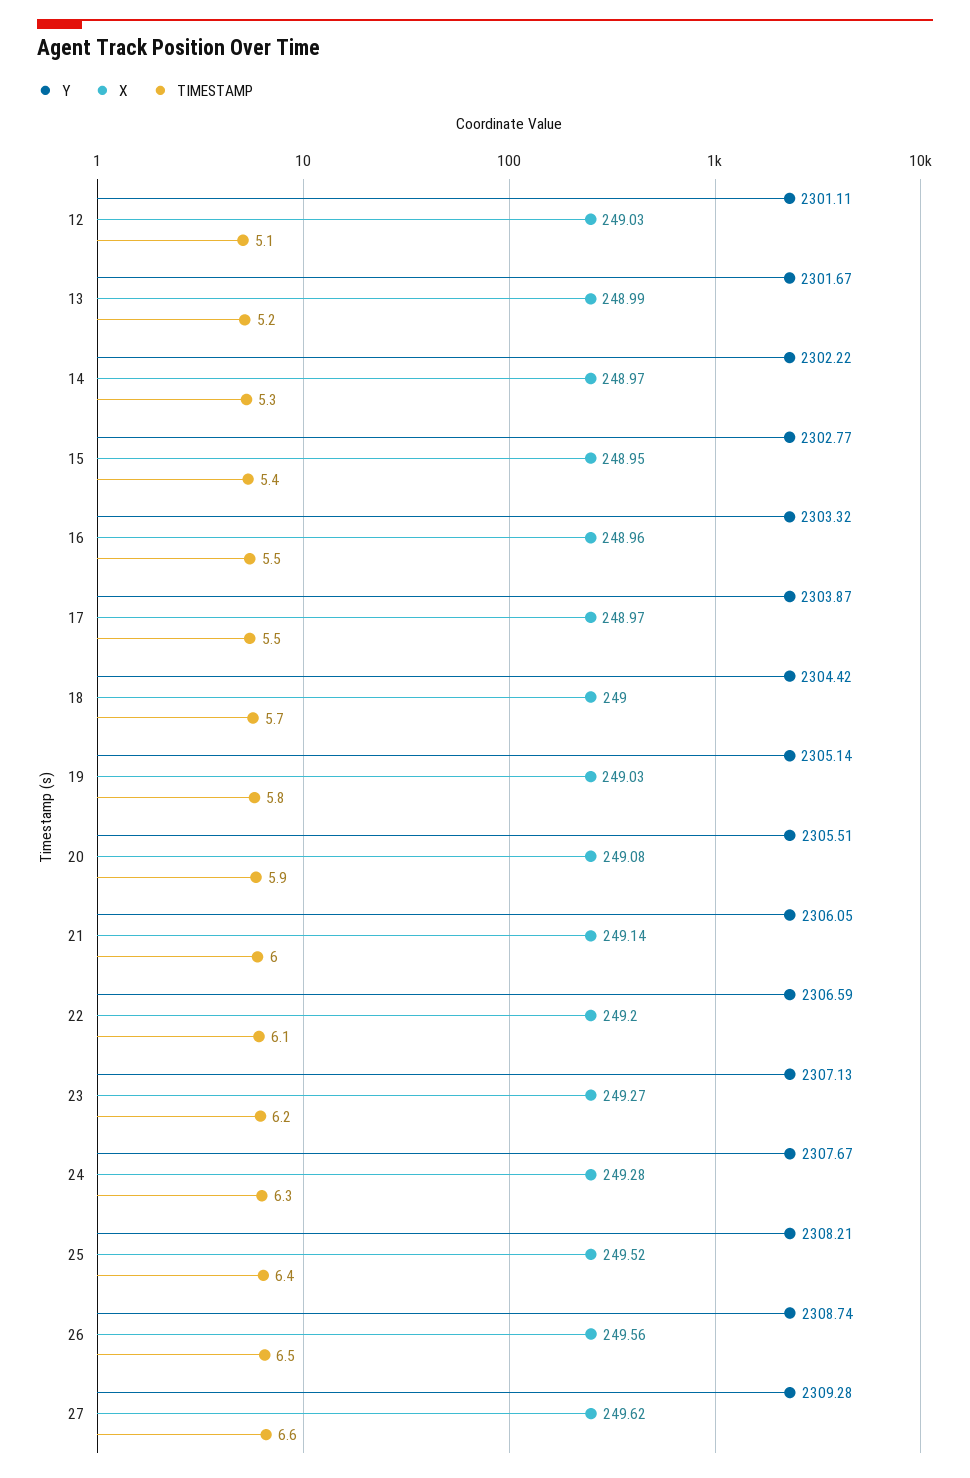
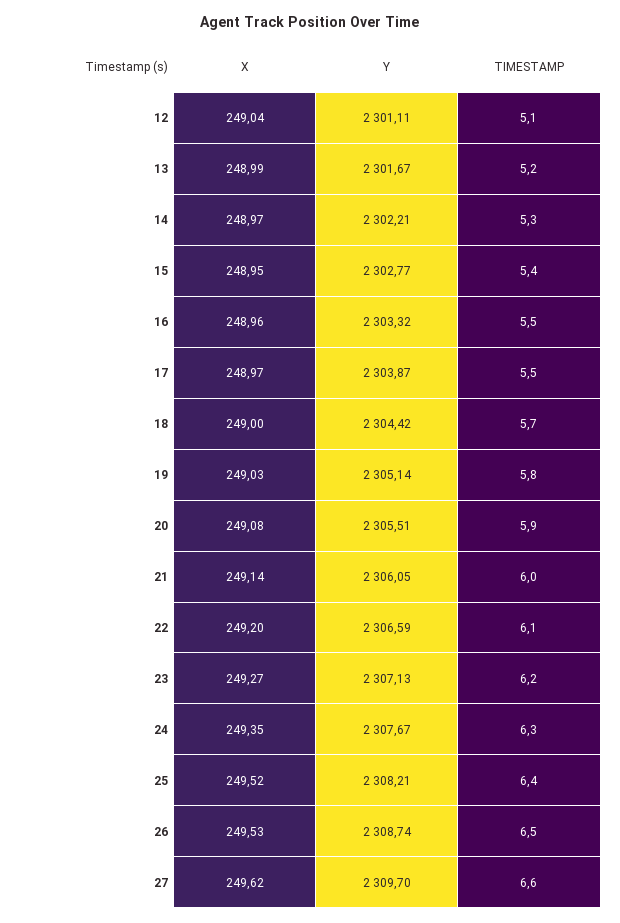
X, 12: 249.03 -> 249.04
Y, 14: 2302.22 -> 2302.21
X, 24: 249.28 -> 249.35
X, 26: 249.56 -> 249.53
Y, 27: 2309.28 -> 2309.7

